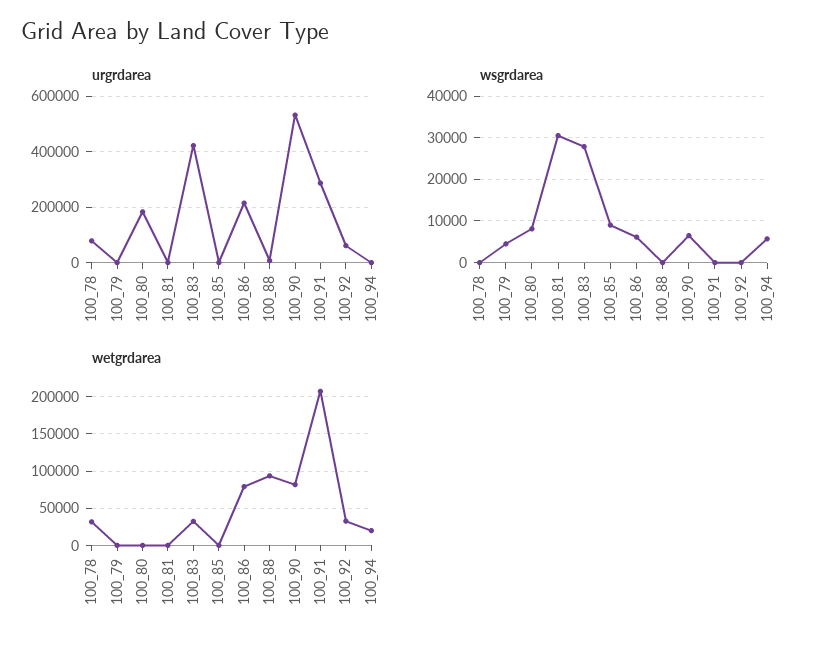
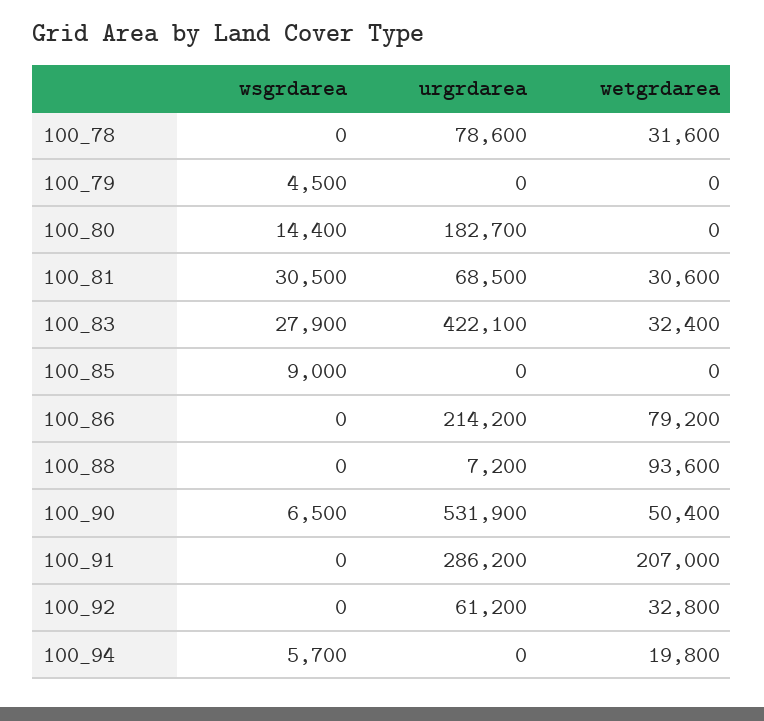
urgrdarea, 100_81: 0 -> 68500
wsgrdarea, 100_80: 8000 -> 14400
wsgrdarea, 100_86: 6000 -> 0
wetgrdarea, 100_81: 0 -> 30600
wetgrdarea, 100_90: 80000 -> 50400

